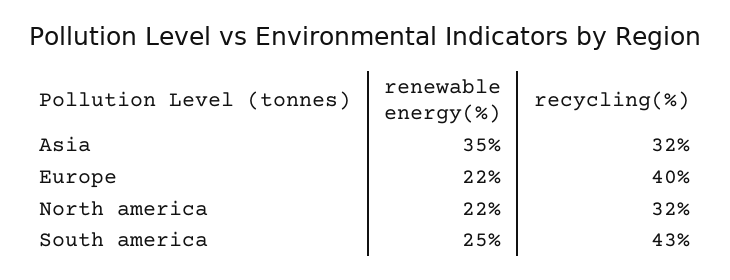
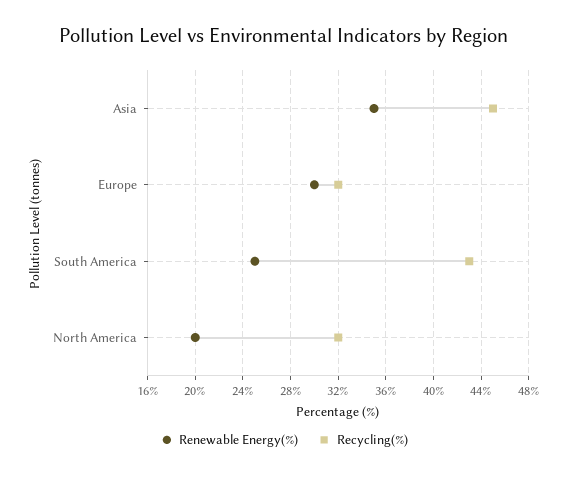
recycling(%), Asia: 32 -> 45
renewable energy(%), Europe: 22 -> 30
recycling(%), Europe: 40 -> 32
renewable energy(%), North america: 22 -> 20

